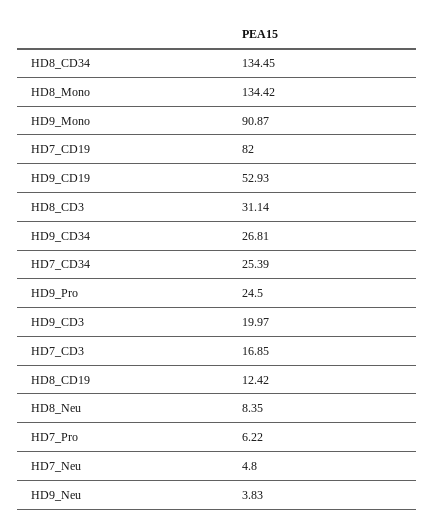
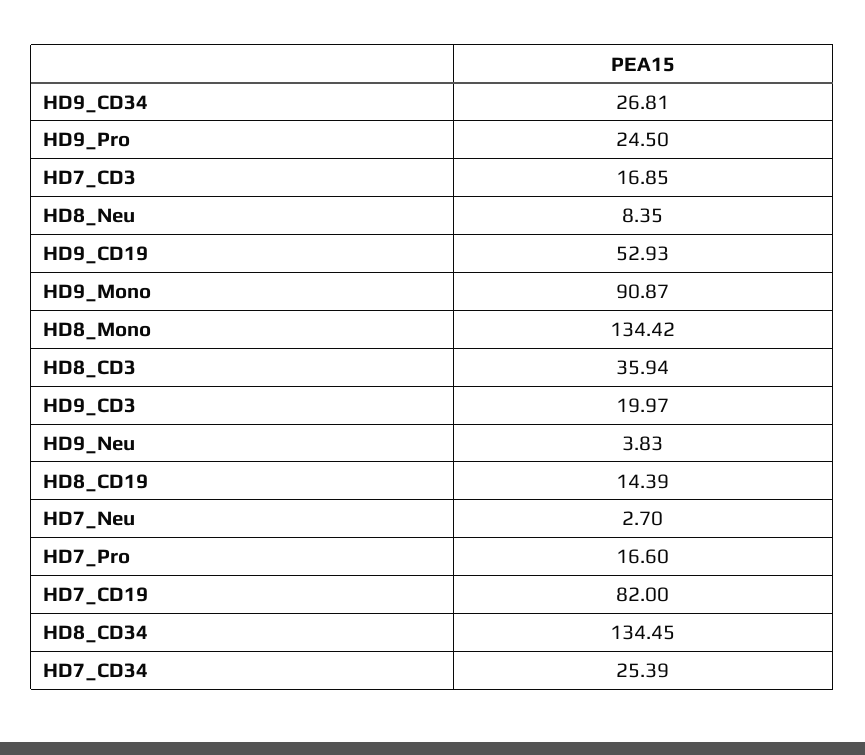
HD8_CD3: 31.14 -> 35.94
HD8_CD19: 12.42 -> 14.39
HD7_Pro: 6.22 -> 16.6
HD7_Neu: 4.8 -> 2.7

